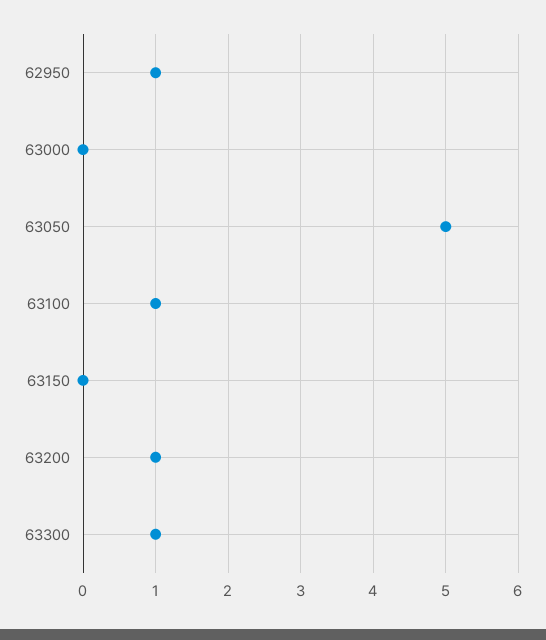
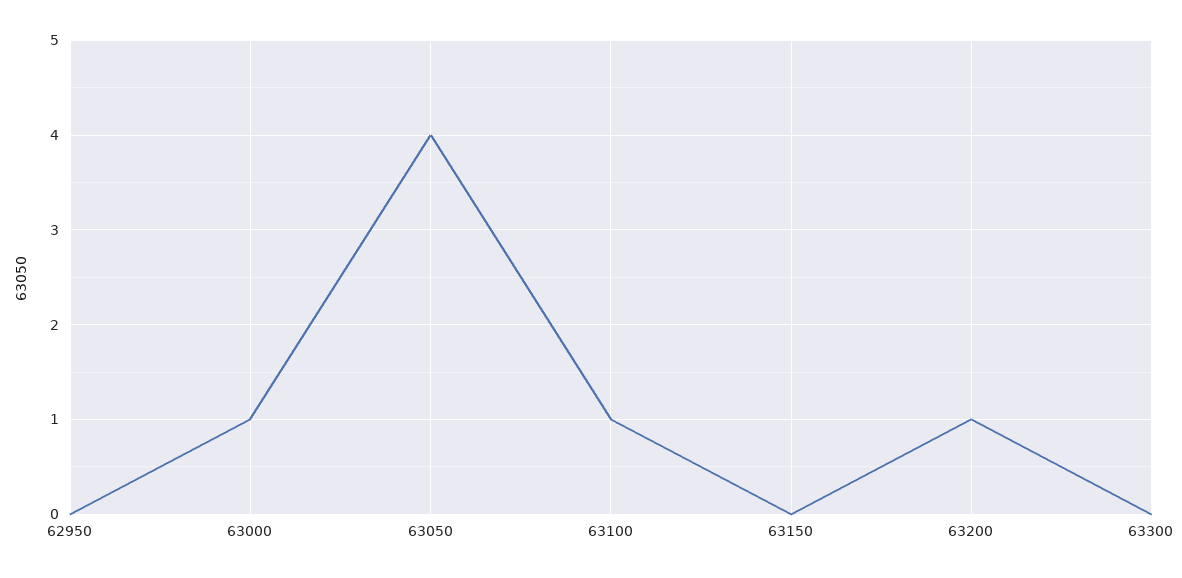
62950: 1 -> 0
63000: 0 -> 1
63050: 5 -> 4
63300: 1 -> 0

